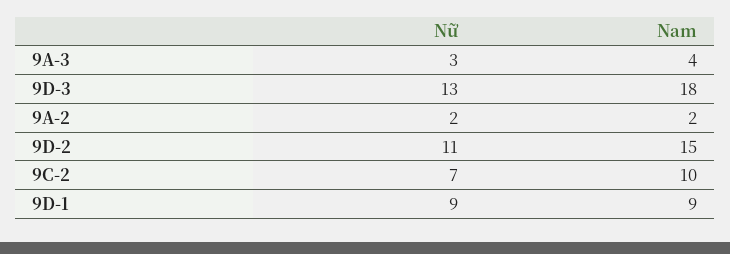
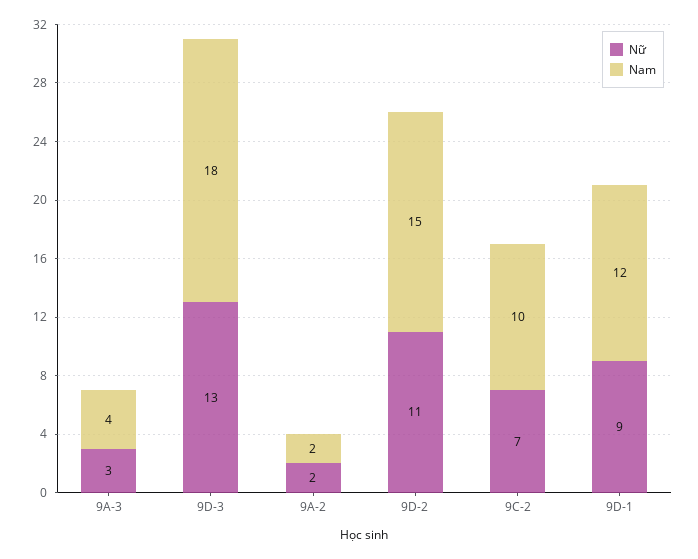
Nam, 9D-1: 9 -> 12

